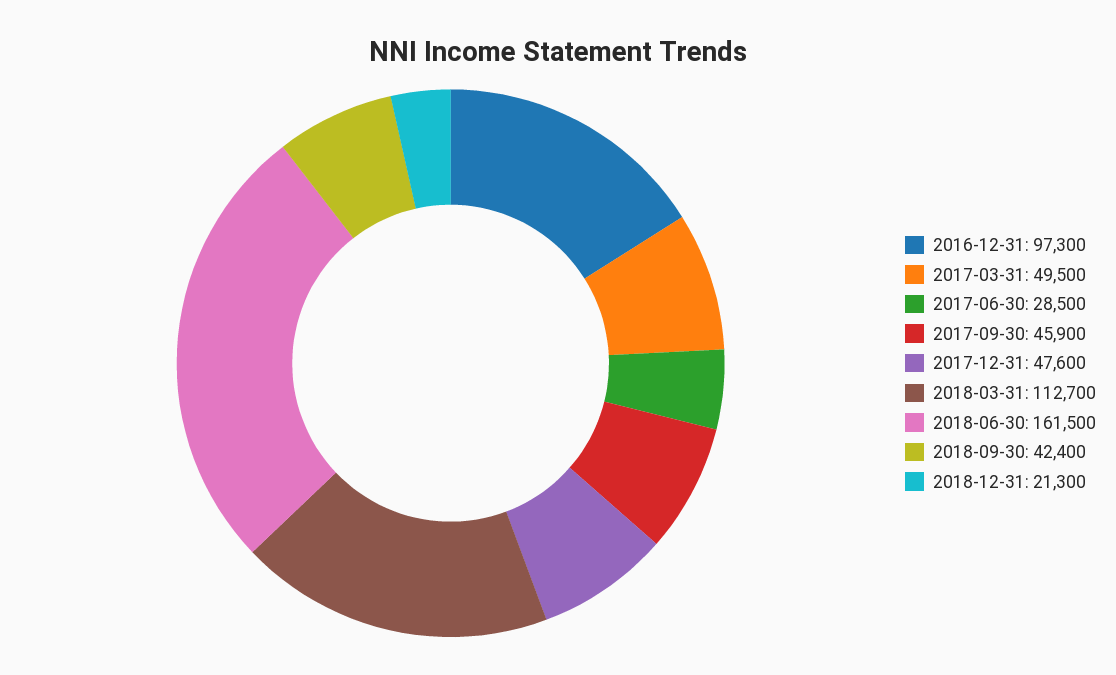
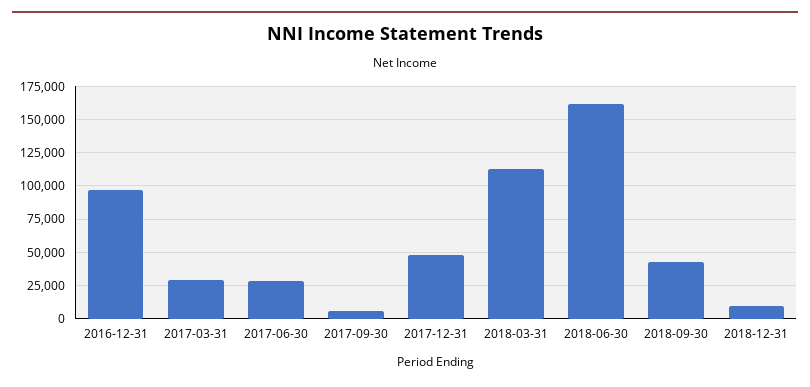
2017-03-31: 49500 -> 30000
2017-09-30: 45900 -> 5000
2018-12-31: 21300 -> 10000

